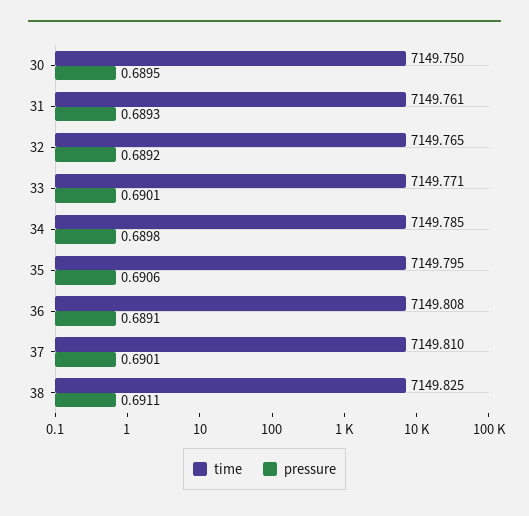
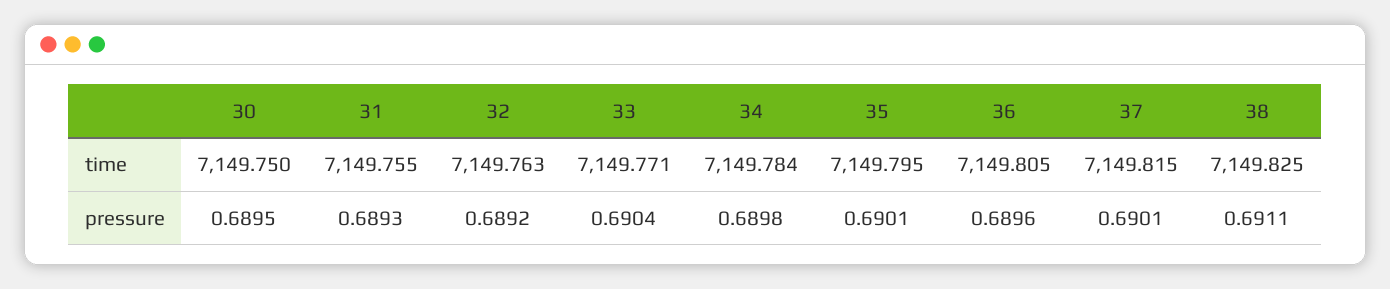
time, 31: 7149.761 -> 7149.755
time, 32: 7149.765 -> 7149.763
pressure, 33: 0.6901 -> 0.6904
time, 34: 7149.785 -> 7149.784
pressure, 35: 0.6906 -> 0.6901
time, 36: 7149.808 -> 7149.805
pressure, 36: 0.6891 -> 0.6896
time, 37: 7149.81 -> 7149.815

